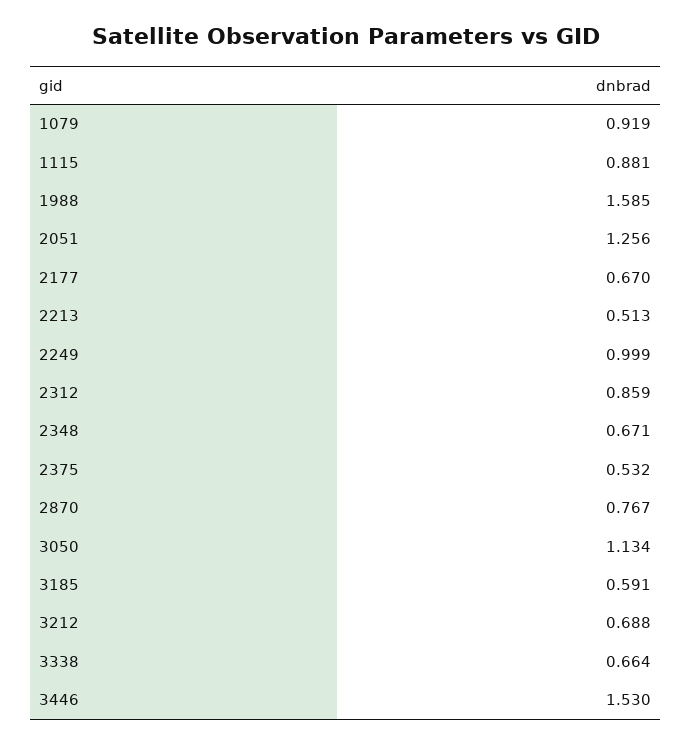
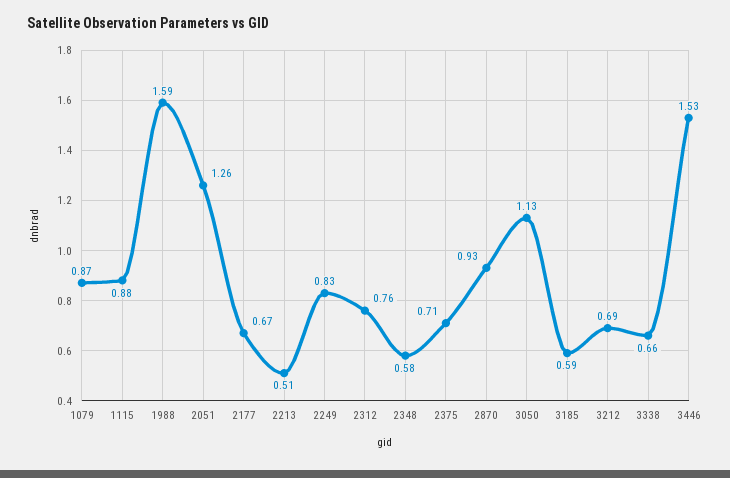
1079: 0.919 -> 0.87
2249: 0.999 -> 0.83
2312: 0.859 -> 0.76
2348: 0.671 -> 0.58
2375: 0.532 -> 0.71
2870: 0.767 -> 0.93

